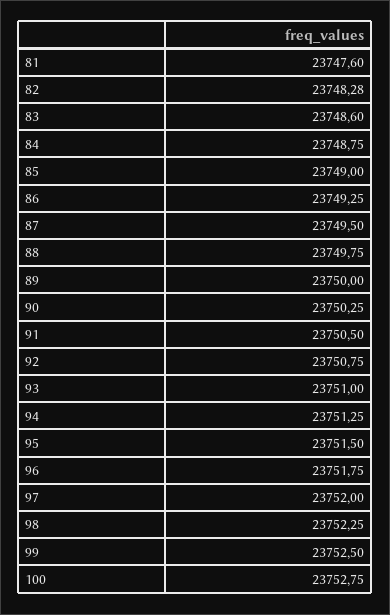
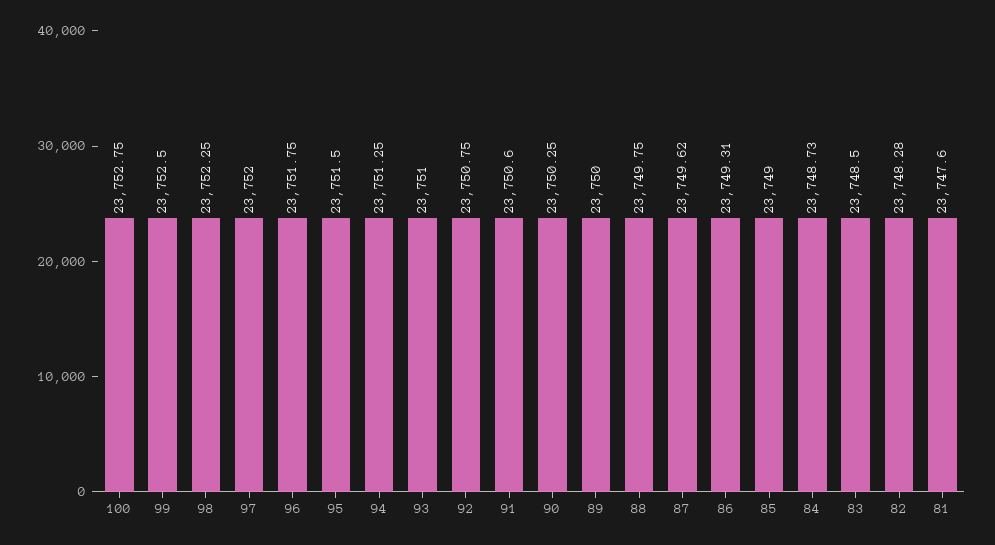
83: 23748.6 -> 23748.5
84: 23748.75 -> 23748.73
86: 23749.25 -> 23749.31
87: 23749.5 -> 23749.62
91: 23750.5 -> 23750.6

